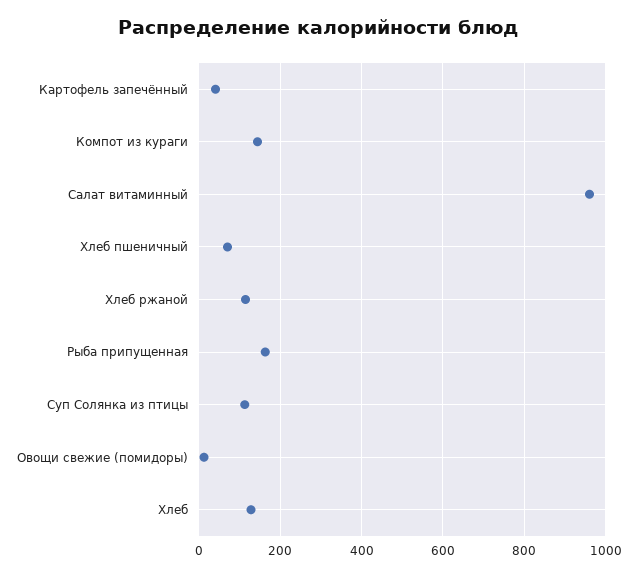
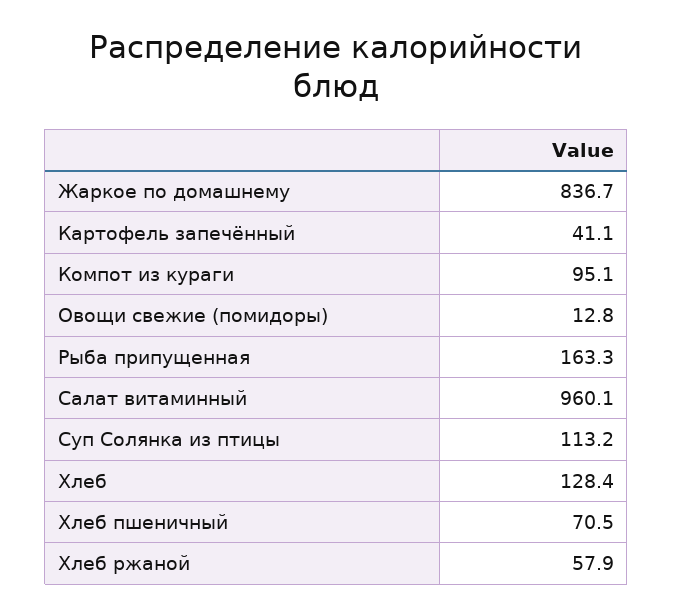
Компот из кураги: 140 -> 95.1
Хлеб ржаной: 120 -> 57.9
Жаркое по домашнему: none -> 836.7

